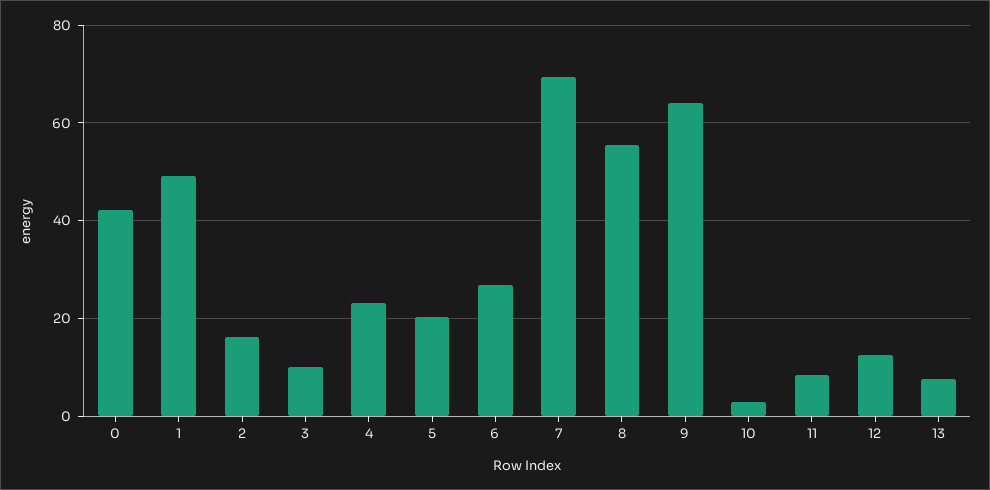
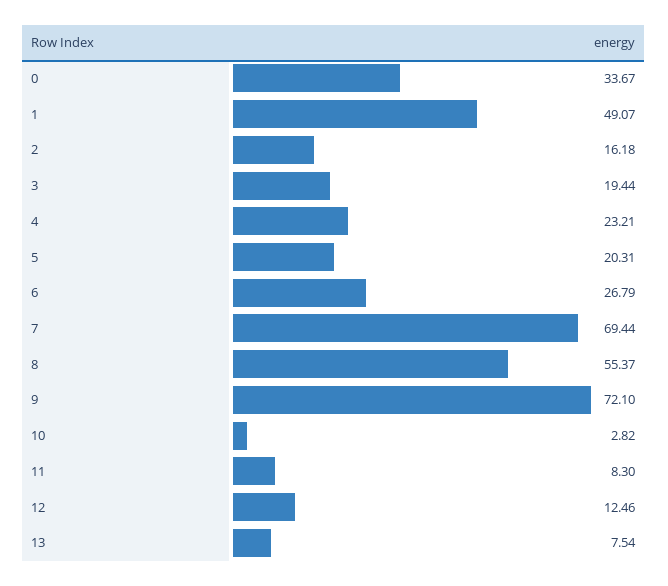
0: 42 -> 33.67
3: 10 -> 19.44
9: 64 -> 72.1

